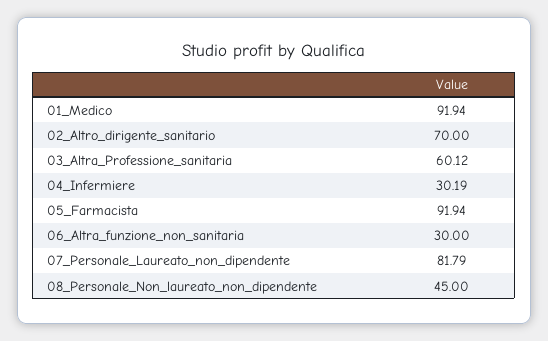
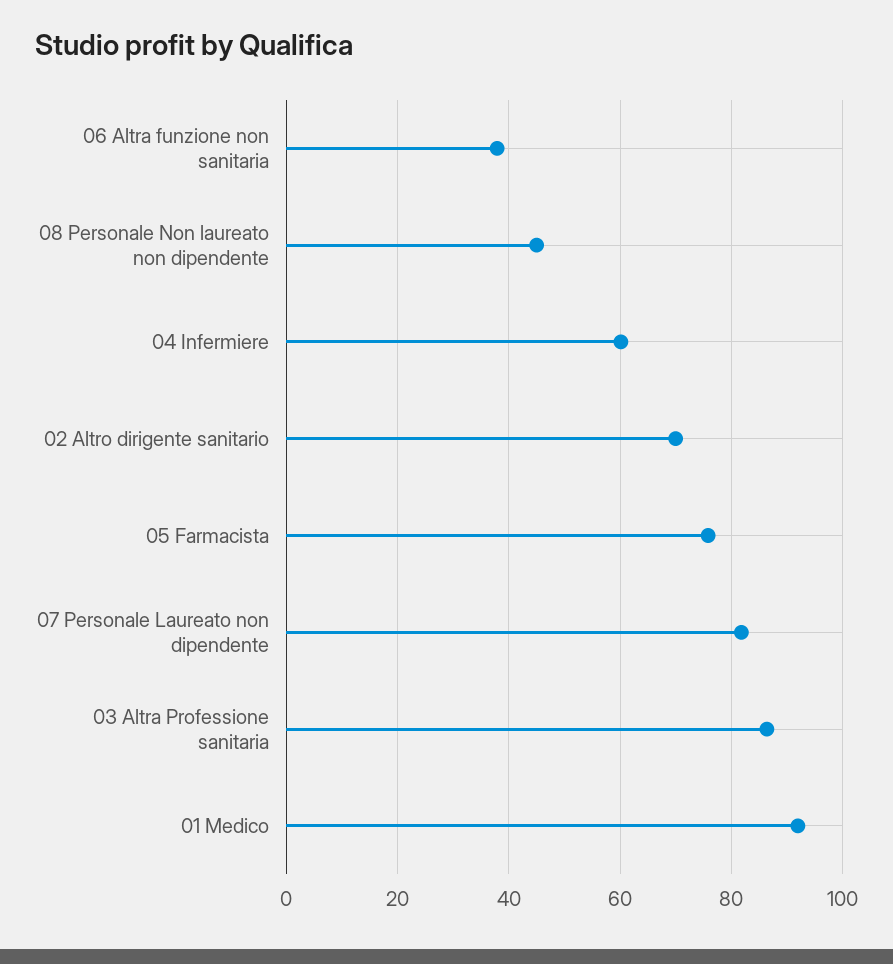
03_Altra_Professione_sanitaria: 60.12 -> 86
04_Infermiere: 30.19 -> 60
05_Farmacista: 91.94 -> 76
06_Altra_funzione_non_sanitaria: 30 -> 38

